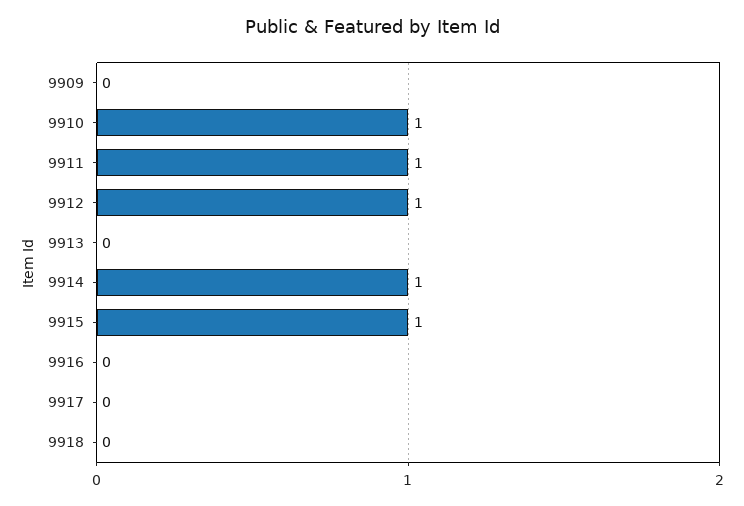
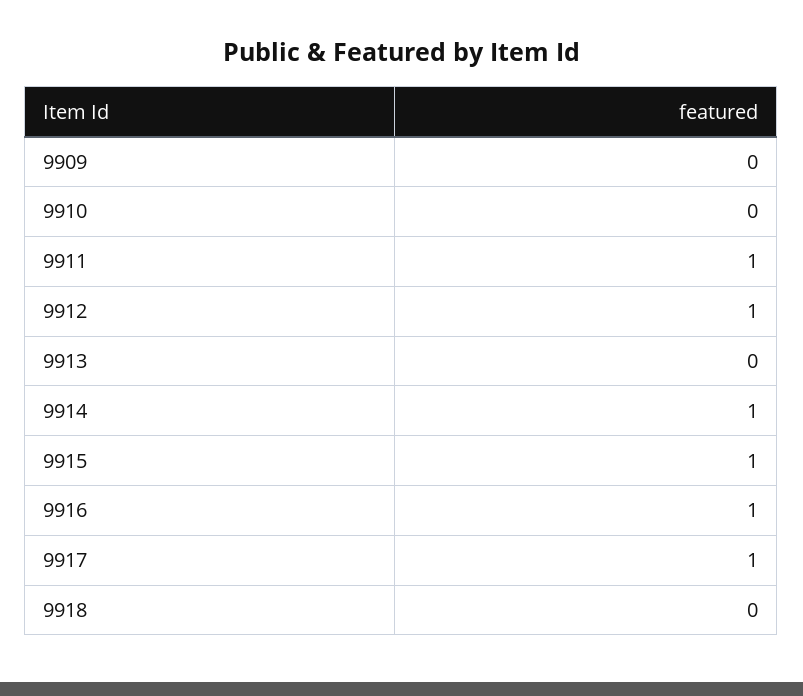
9910: 1 -> 0
9916: 0 -> 1
9917: 0 -> 1

